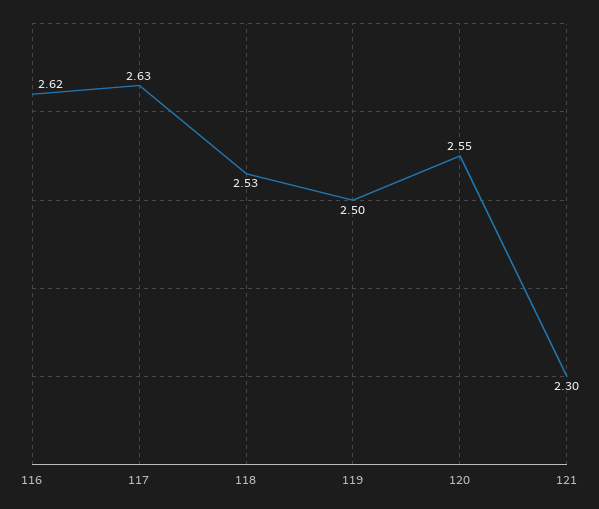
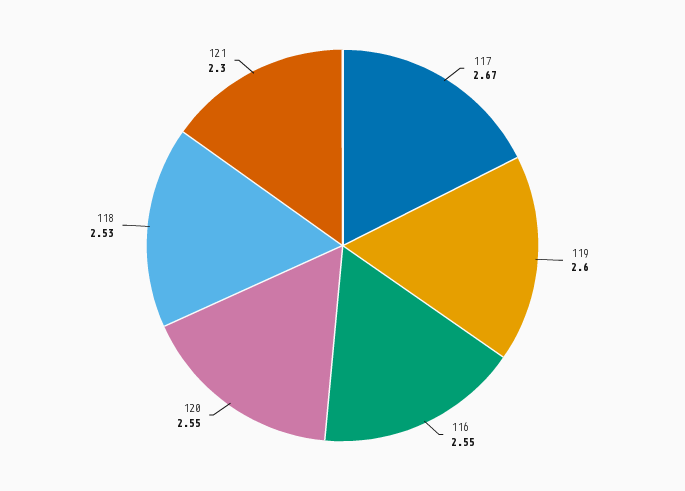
116: 2.62 -> 2.55
117: 2.63 -> 2.67
119: 2.5 -> 2.6

